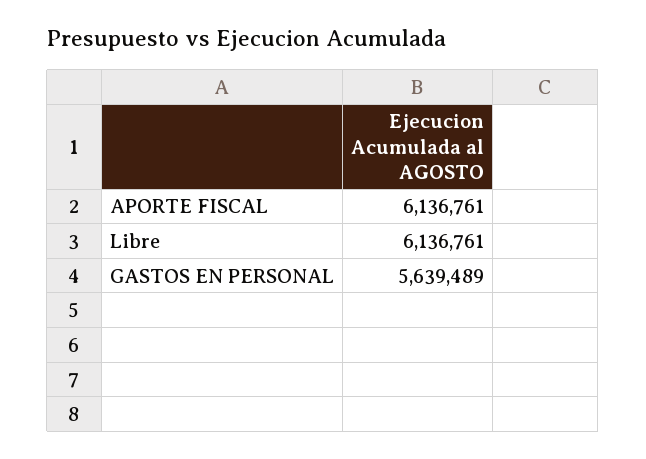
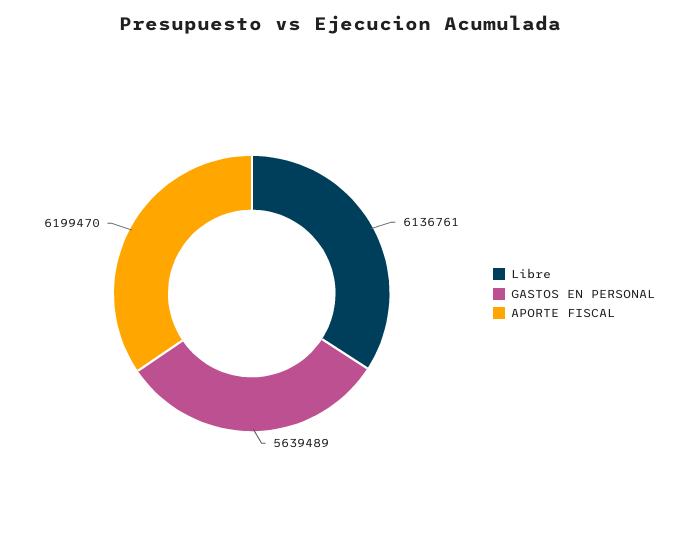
APORTE FISCAL: 6136761 -> 6199470

